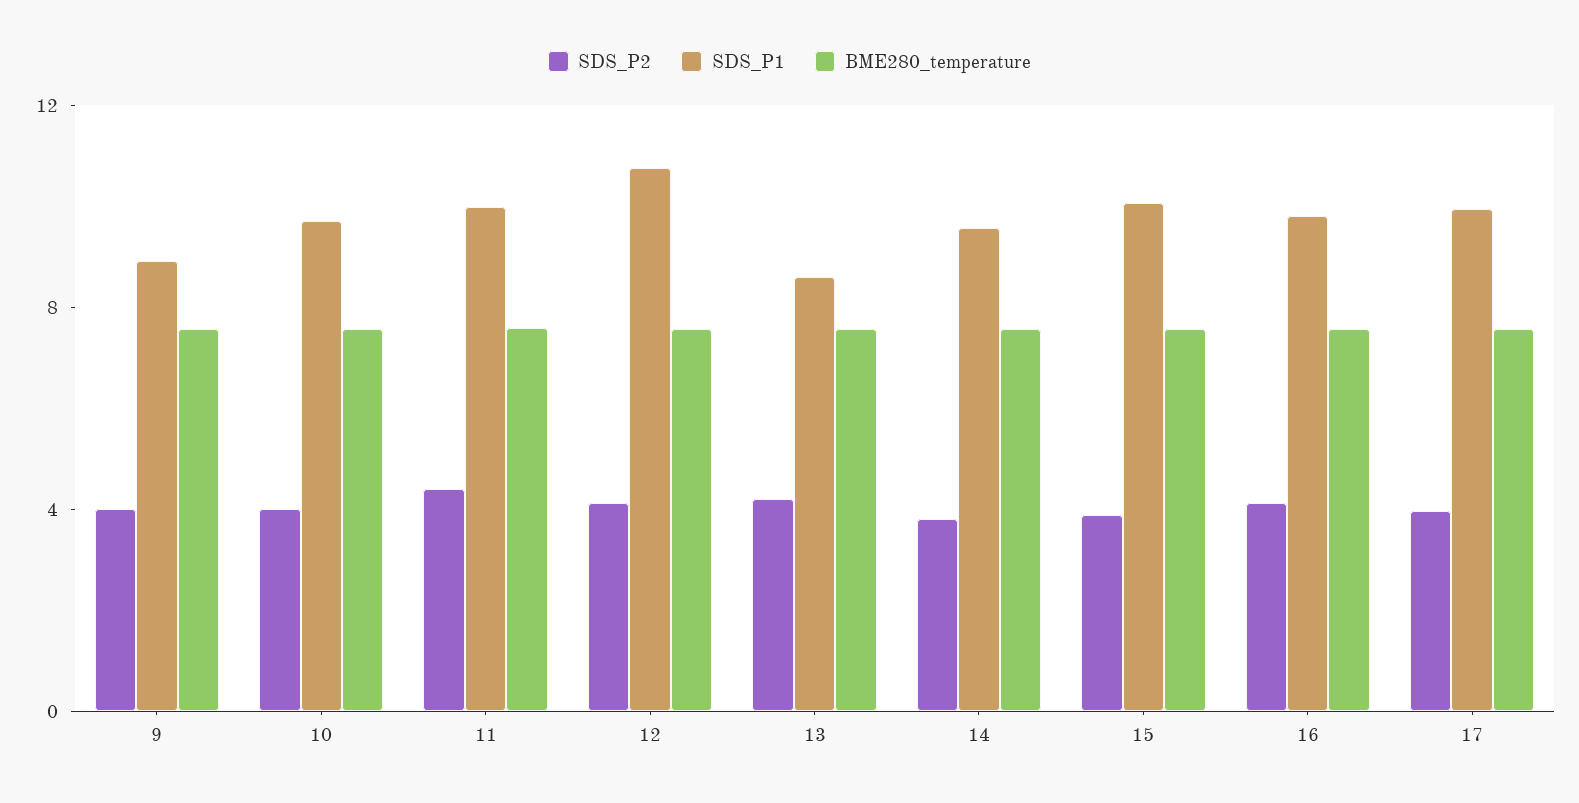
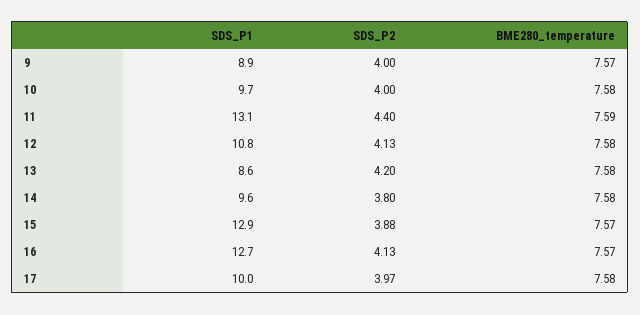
SDS_P1, 11: 10 -> 13.1
SDS_P1, 15: 10 -> 12.9
SDS_P1, 16: 10 -> 12.7

